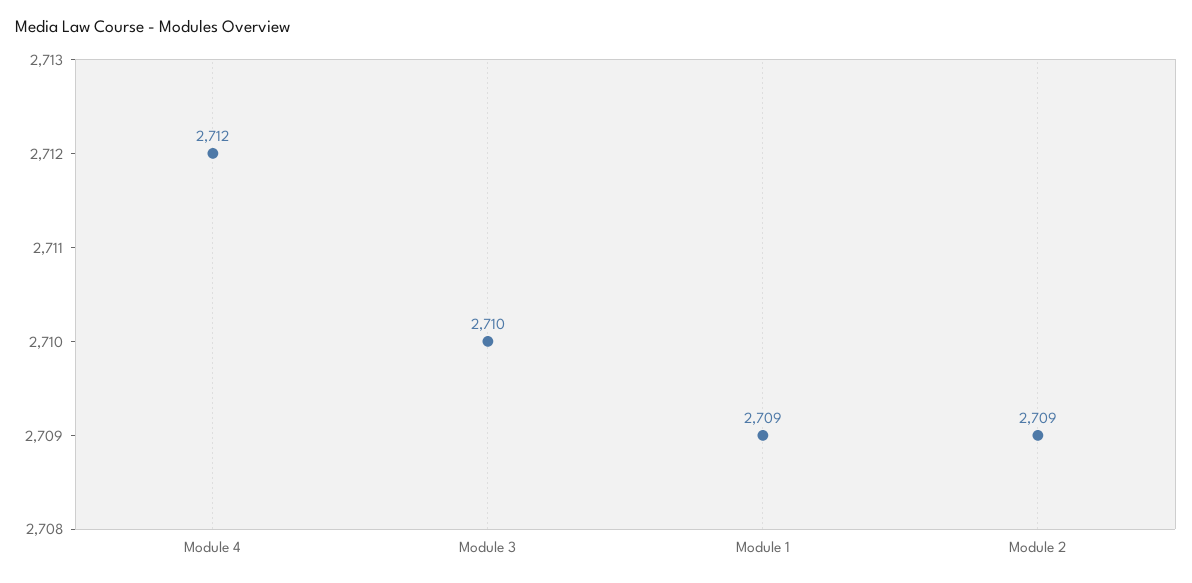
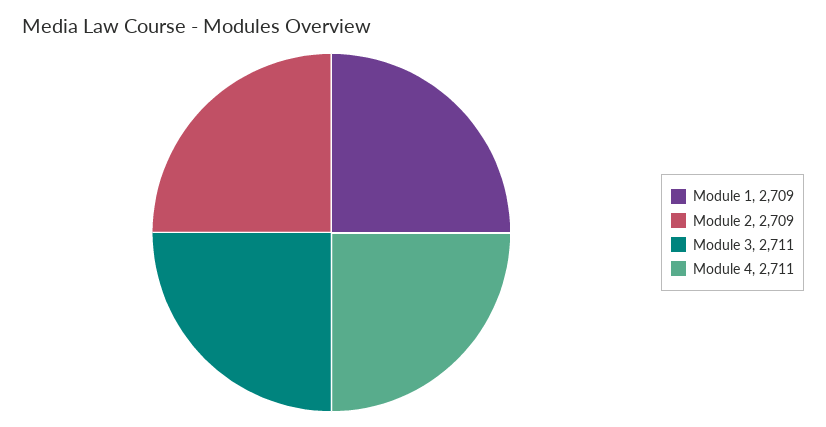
Module 4: 2712 -> 2711
Module 3: 2710 -> 2711

